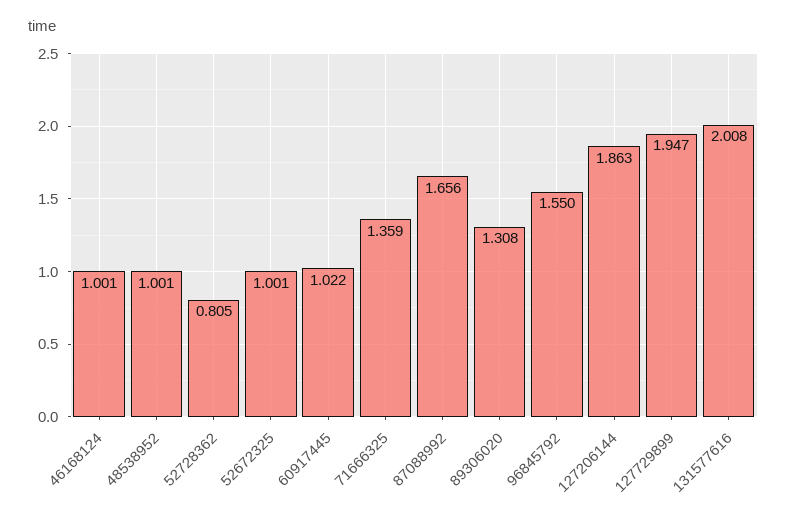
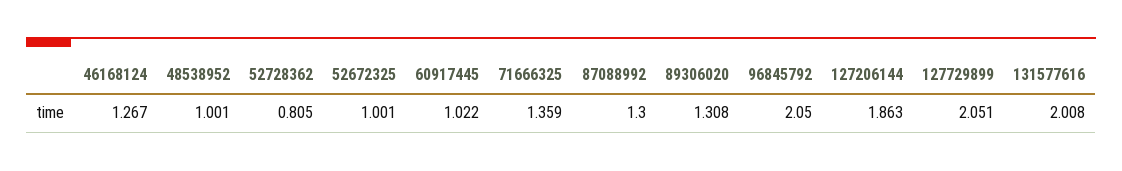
46168124: 1.001 -> 1.267
87088992: 1.656 -> 1.3
96845792: 1.55 -> 2.05
127729899: 1.947 -> 2.051

